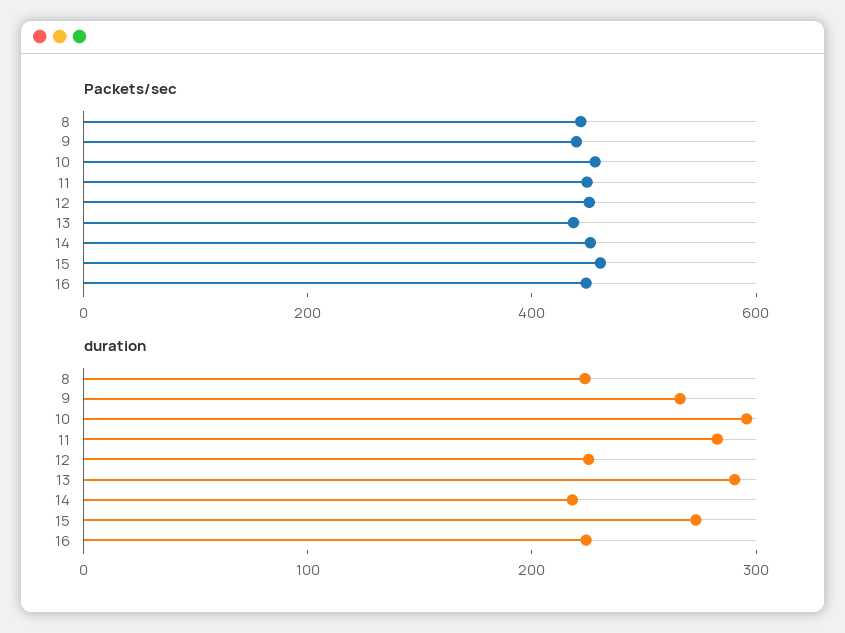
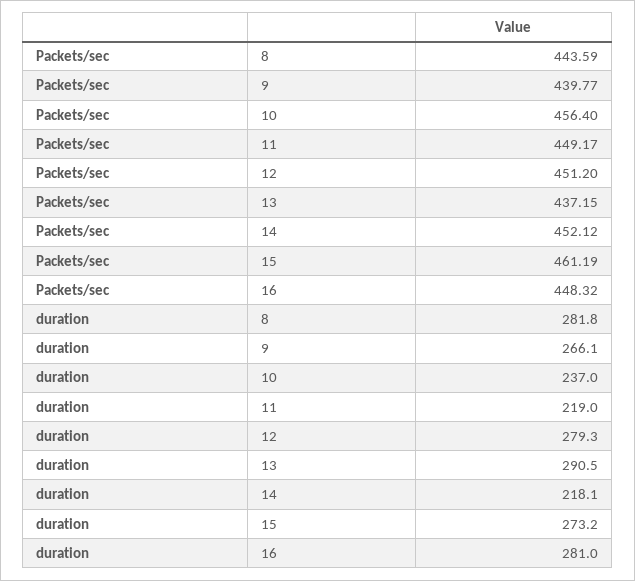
duration, 8: 220 -> 281.8
duration, 10: 300 -> 237
duration, 11: 280 -> 219
duration, 12: 220 -> 279.3
duration, 16: 220 -> 281

